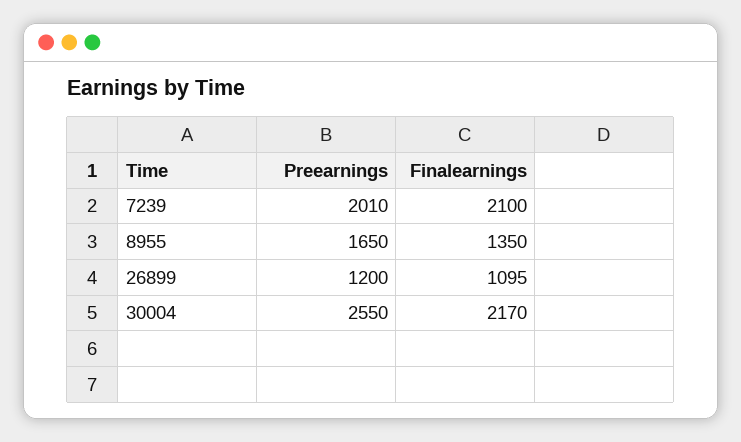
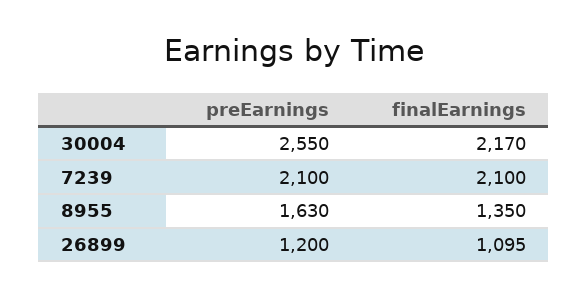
Preearnings, 7239: 2010 -> 2100
Preearnings, 8955: 1650 -> 1630

